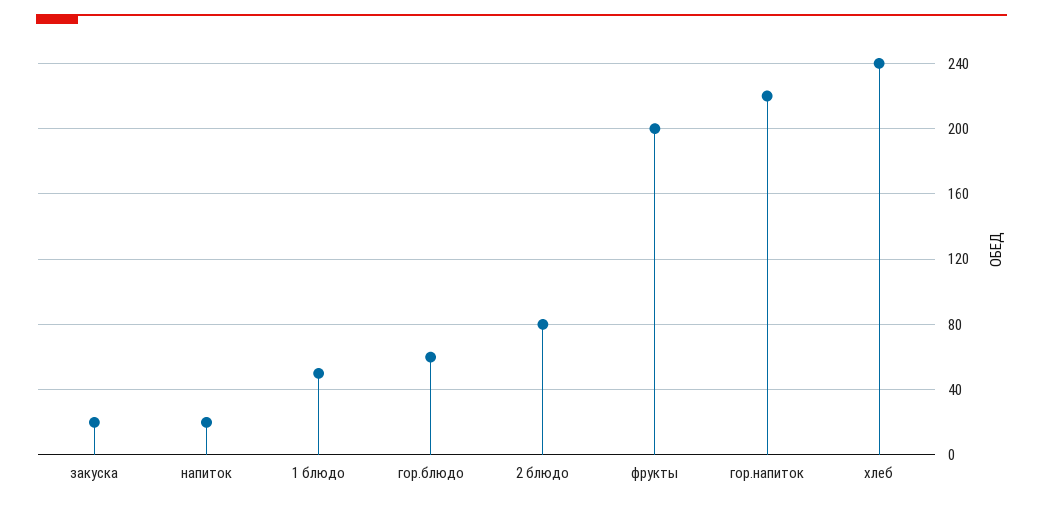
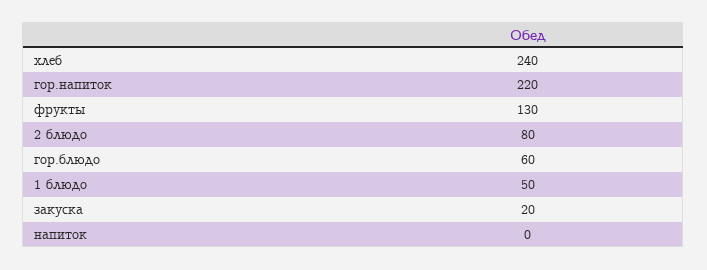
напиток: 20 -> 0
фрукты: 200 -> 130

